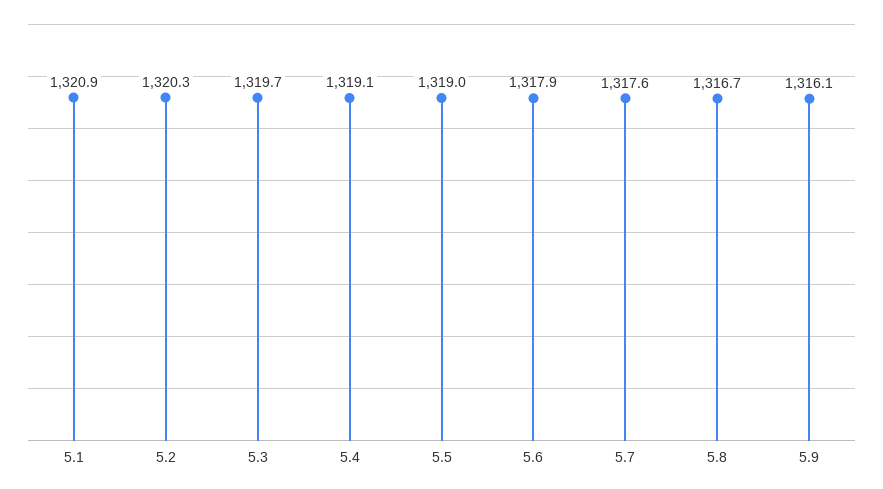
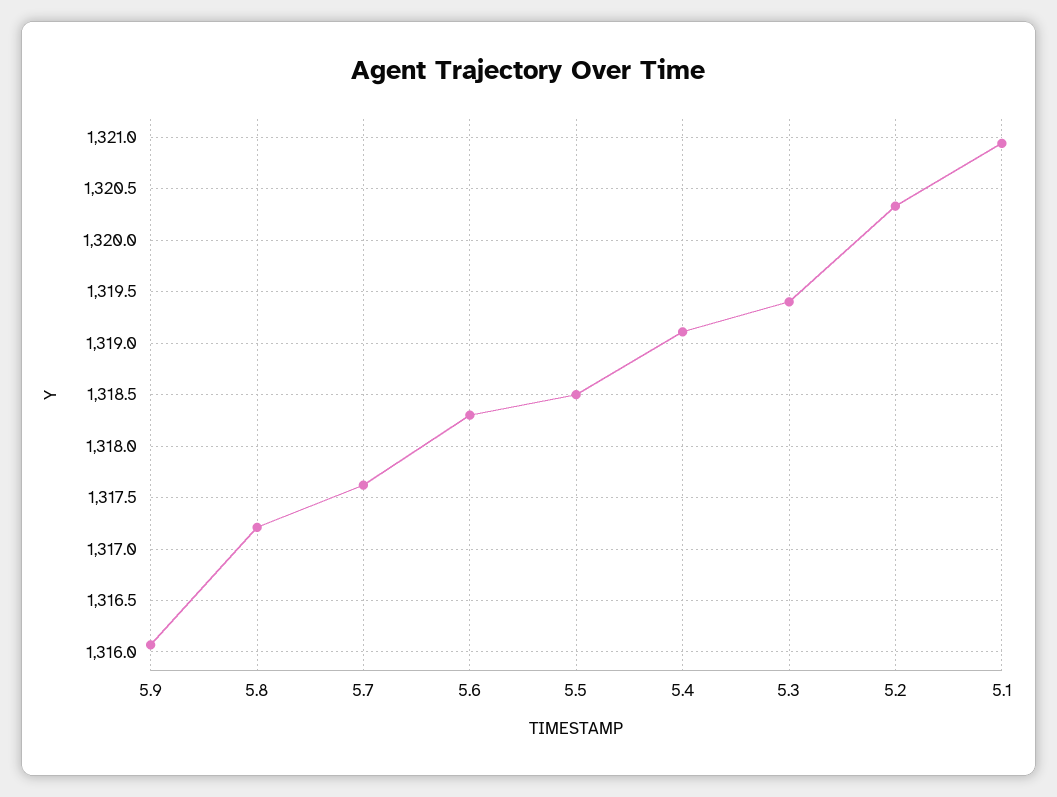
5.3: 1319.7 -> 1319.4
5.5: 1319 -> 1318.5
5.6: 1317.9 -> 1318.3
5.8: 1316.7 -> 1317.2

